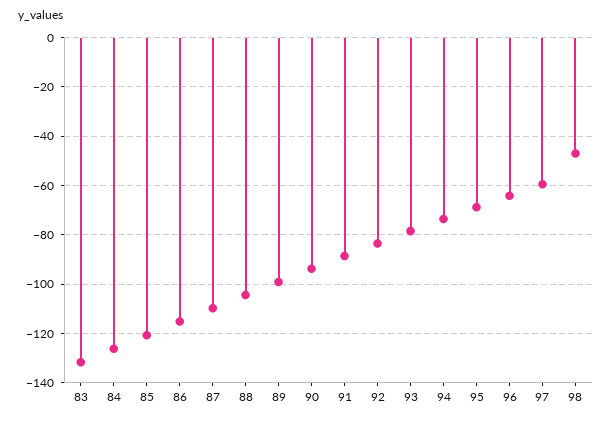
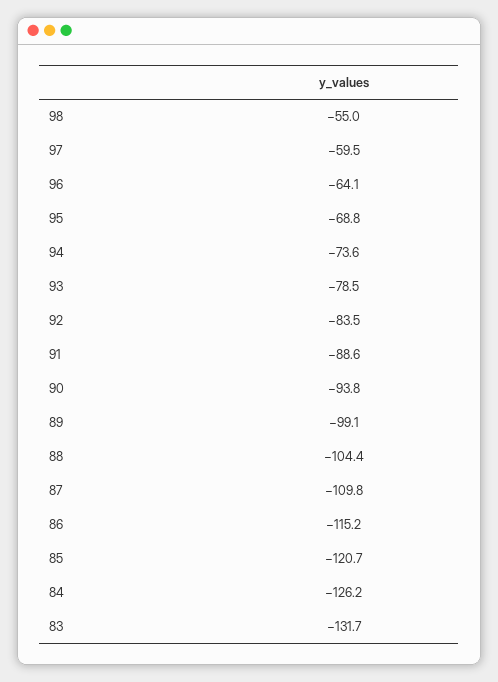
98: -47.5 -> -55

